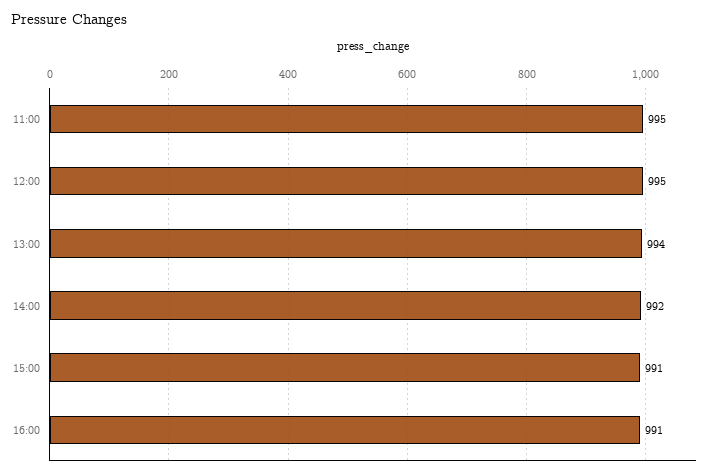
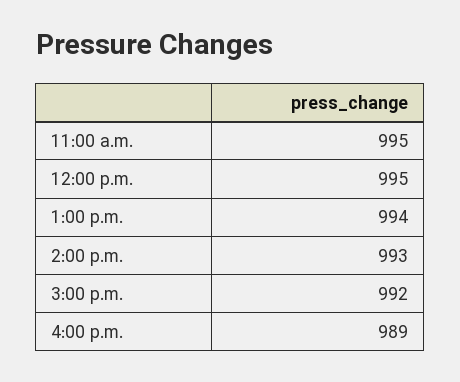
14:00: 992 -> 993
15:00: 991 -> 992
16:00: 991 -> 989

